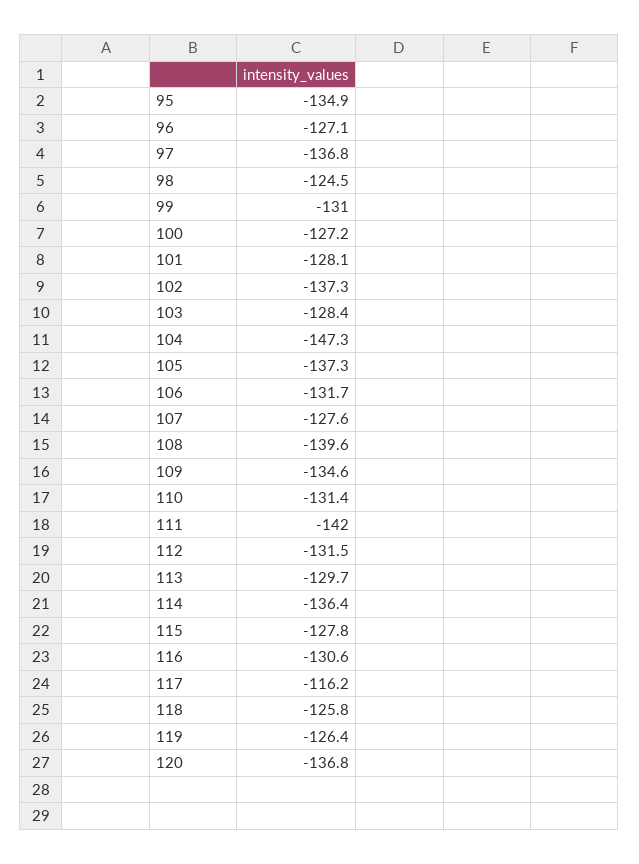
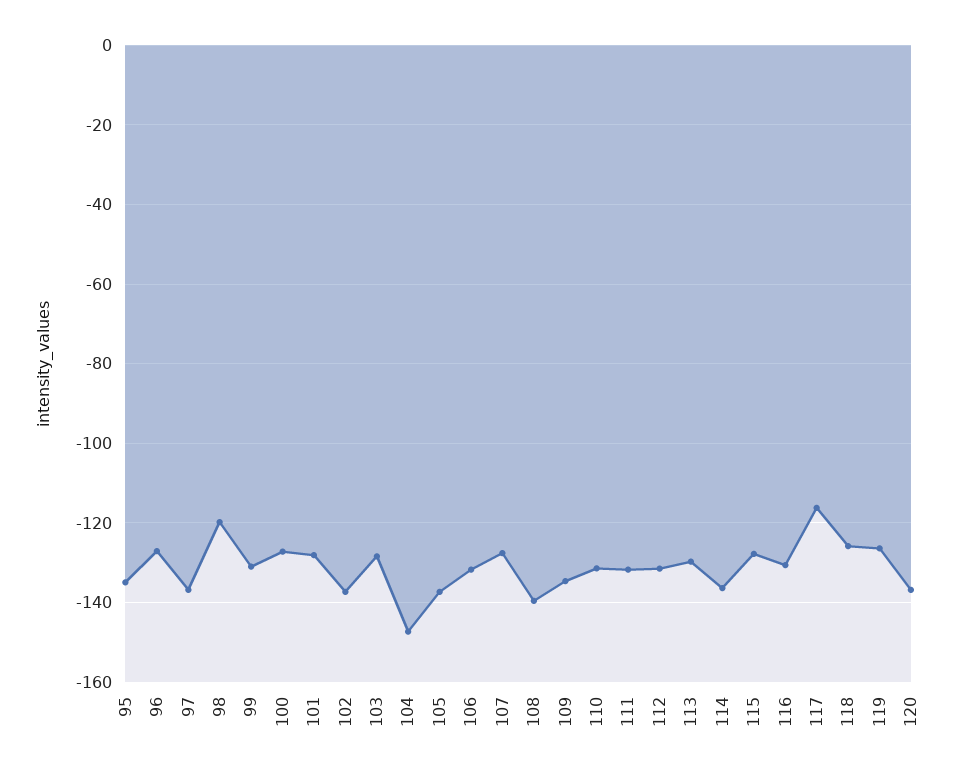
98: -124.5 -> -120
111: -142 -> -132

